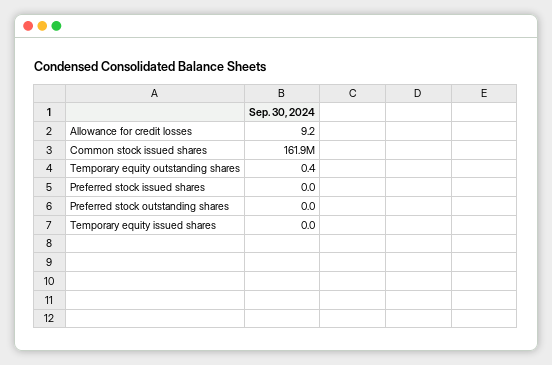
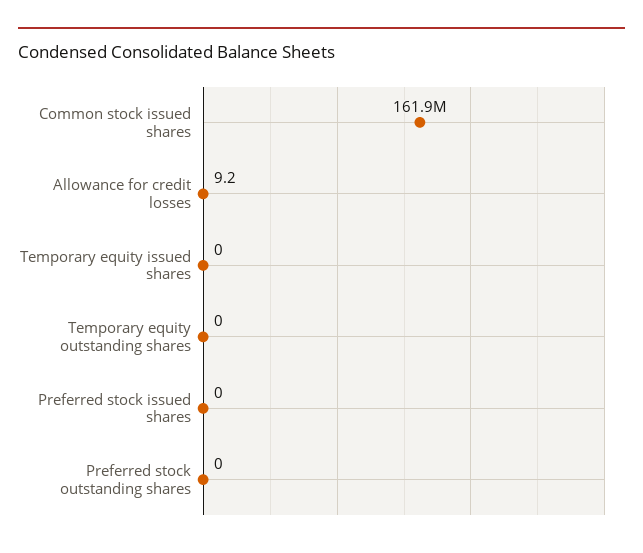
Temporary equity outstanding shares: 0.4 -> 0

